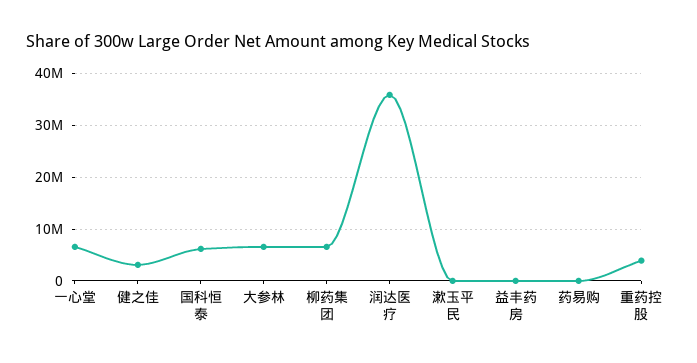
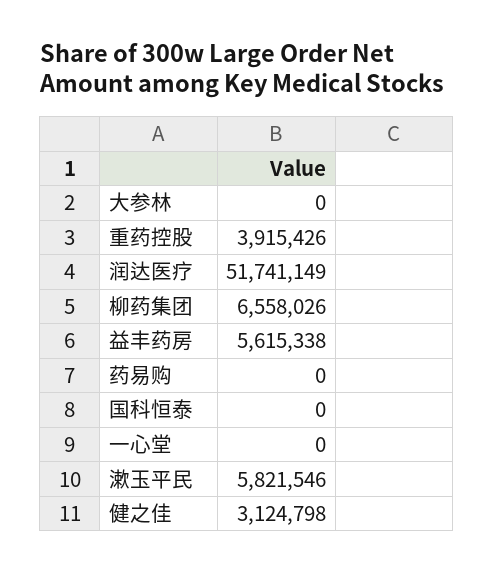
一心堂: 6000000 -> 0
国科恒泰: 6000000 -> 0
大参林: 6000000 -> 0
润达医疗: 36000000 -> 51741149
漱玉平民: 0 -> 5821546
益丰药房: 0 -> 5615338

